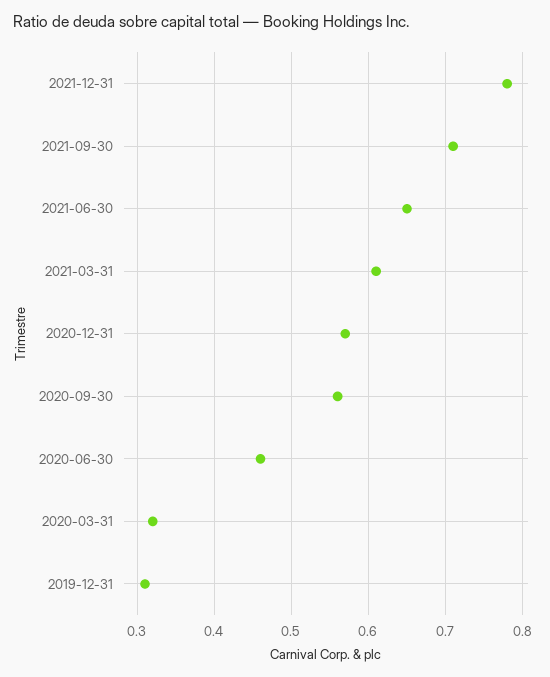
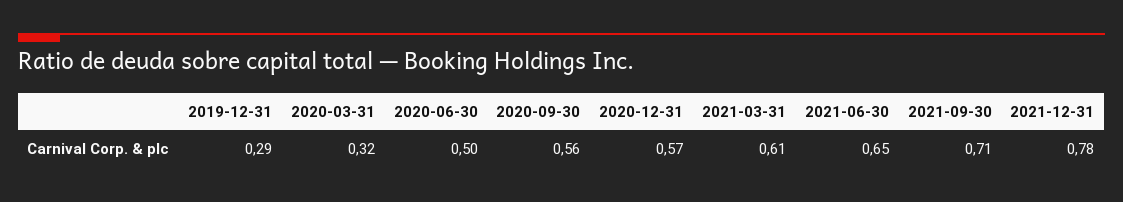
2020-06-30: 0.46 -> 0.5
2019-12-31: 0.31 -> 0.29

